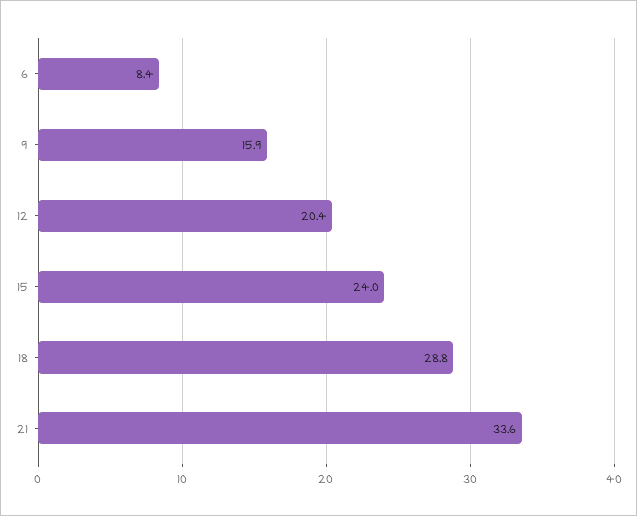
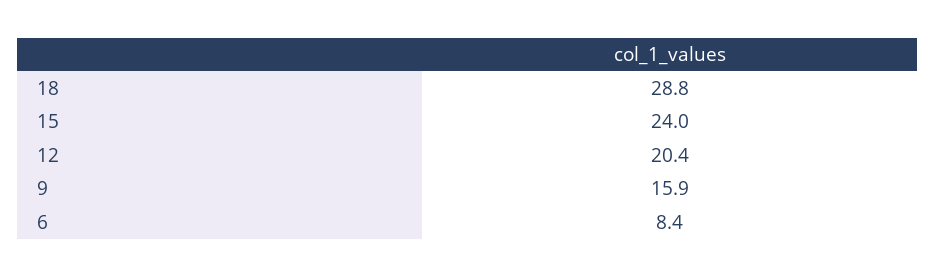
21: 33.6 -> none

